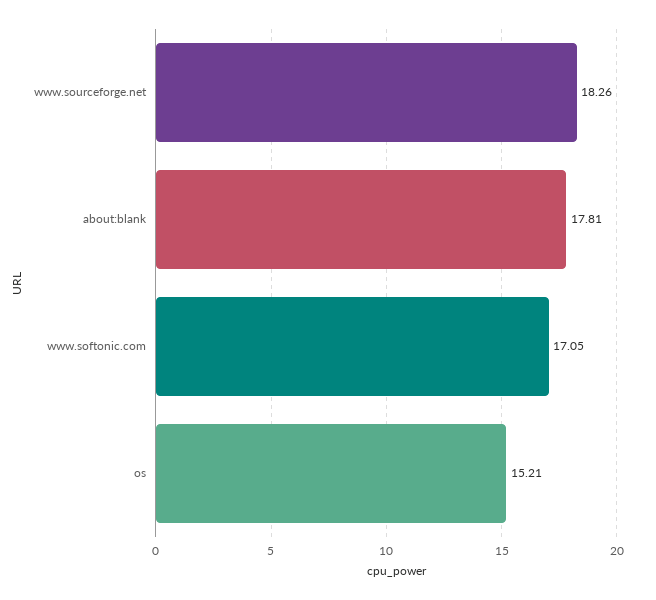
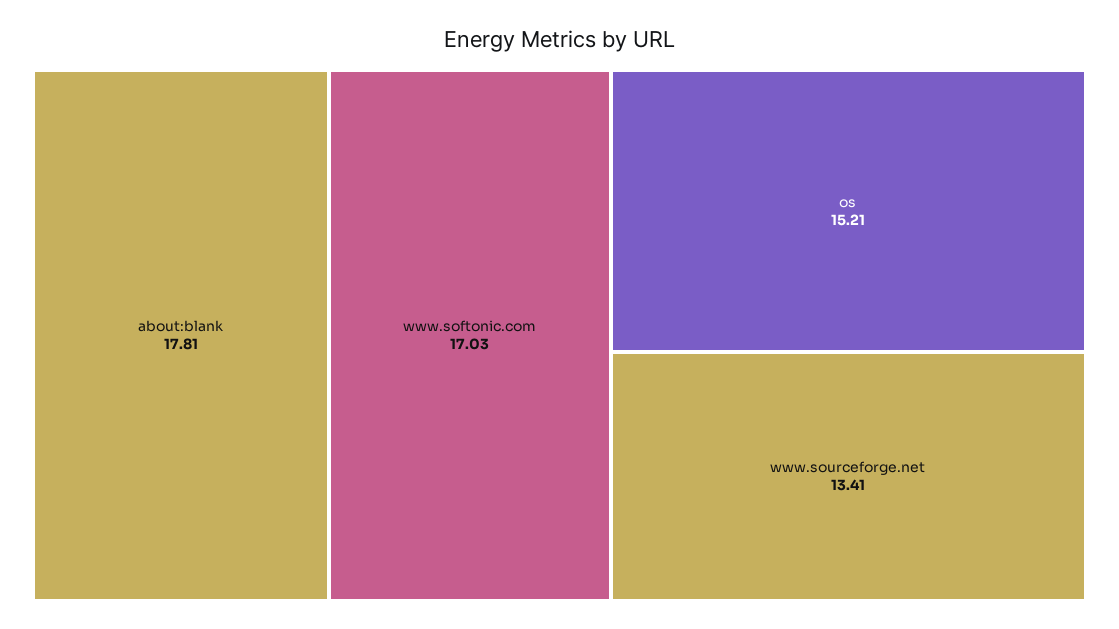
www.sourceforge.net: 18.26 -> 13.41
www.softonic.com: 17.05 -> 17.03

